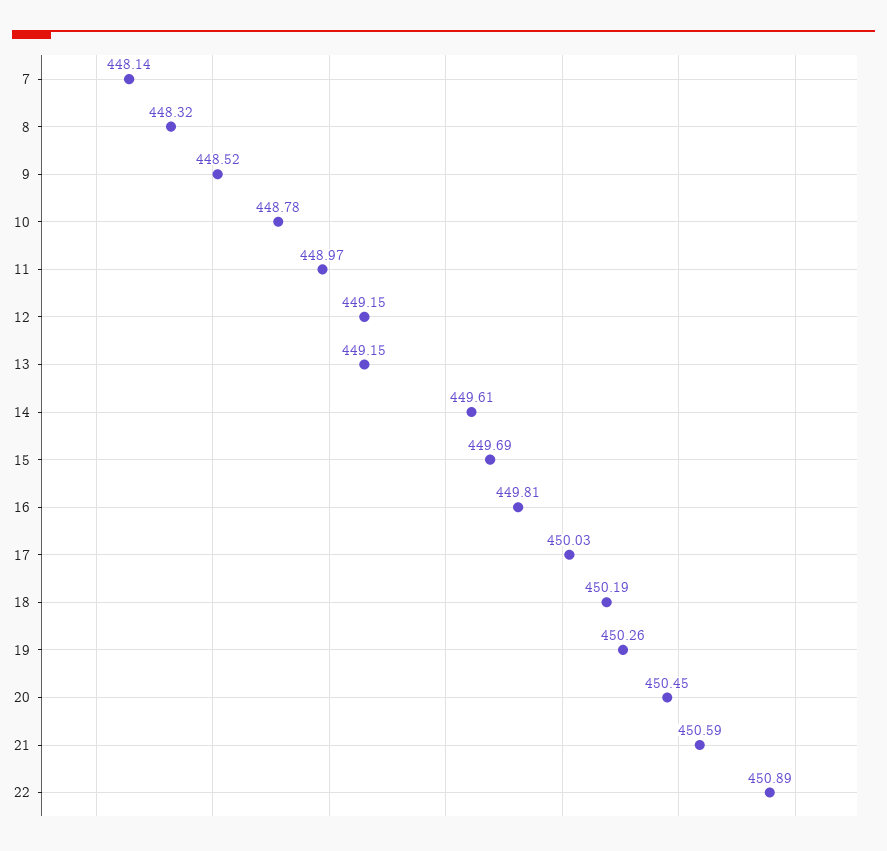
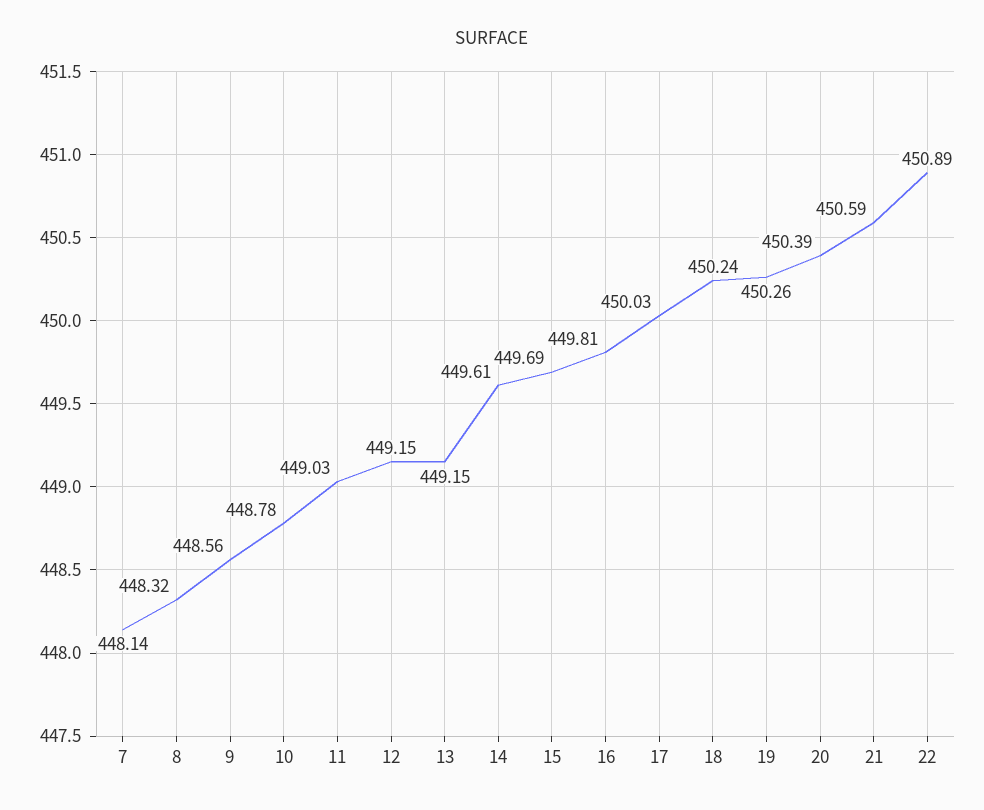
9: 448.52 -> 448.56
11: 448.97 -> 449.03
18: 450.19 -> 450.24
20: 450.45 -> 450.39

